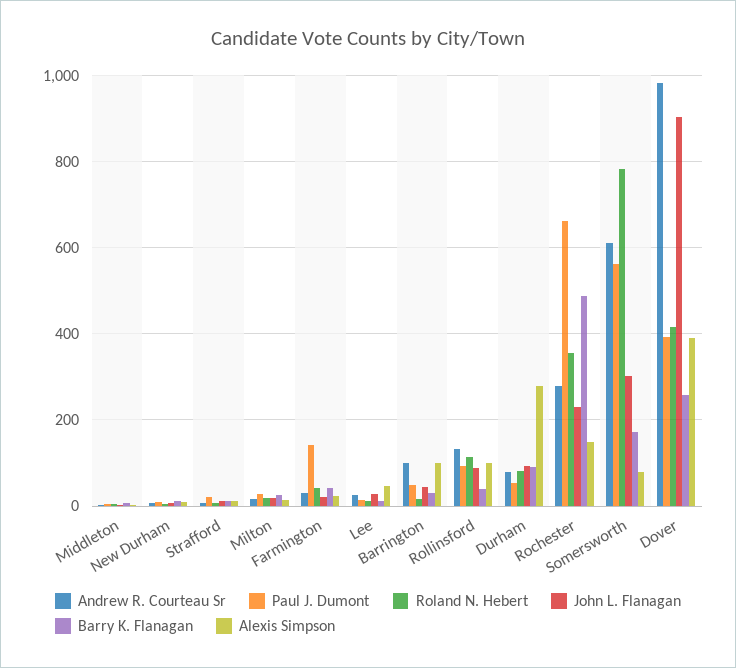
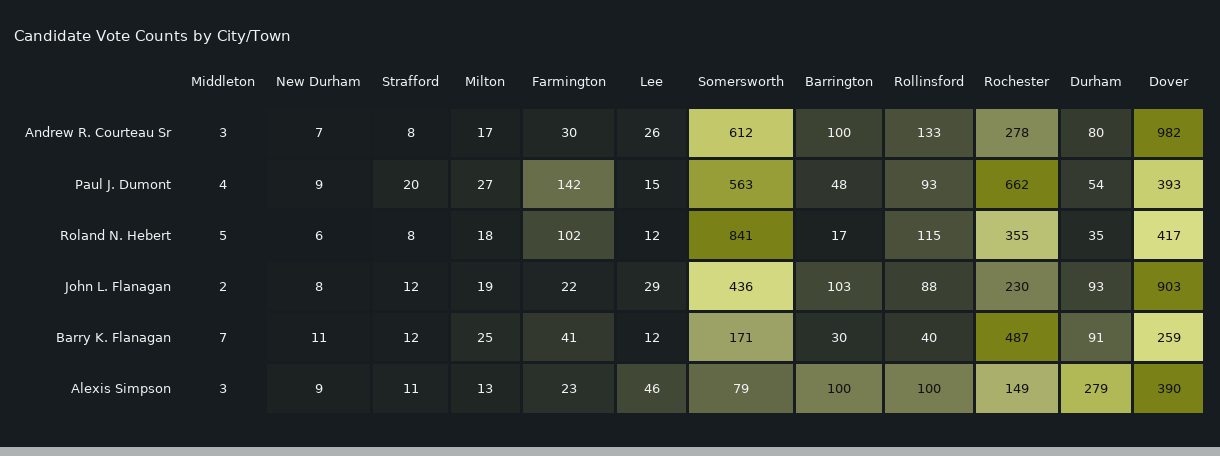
Roland N. Hebert, Farmington: 40 -> 102
John L. Flanagan, Barrington: 40 -> 103
Roland N. Hebert, Durham: 80 -> 35
Roland N. Hebert, Somersworth: 780 -> 841
John L. Flanagan, Somersworth: 300 -> 436

